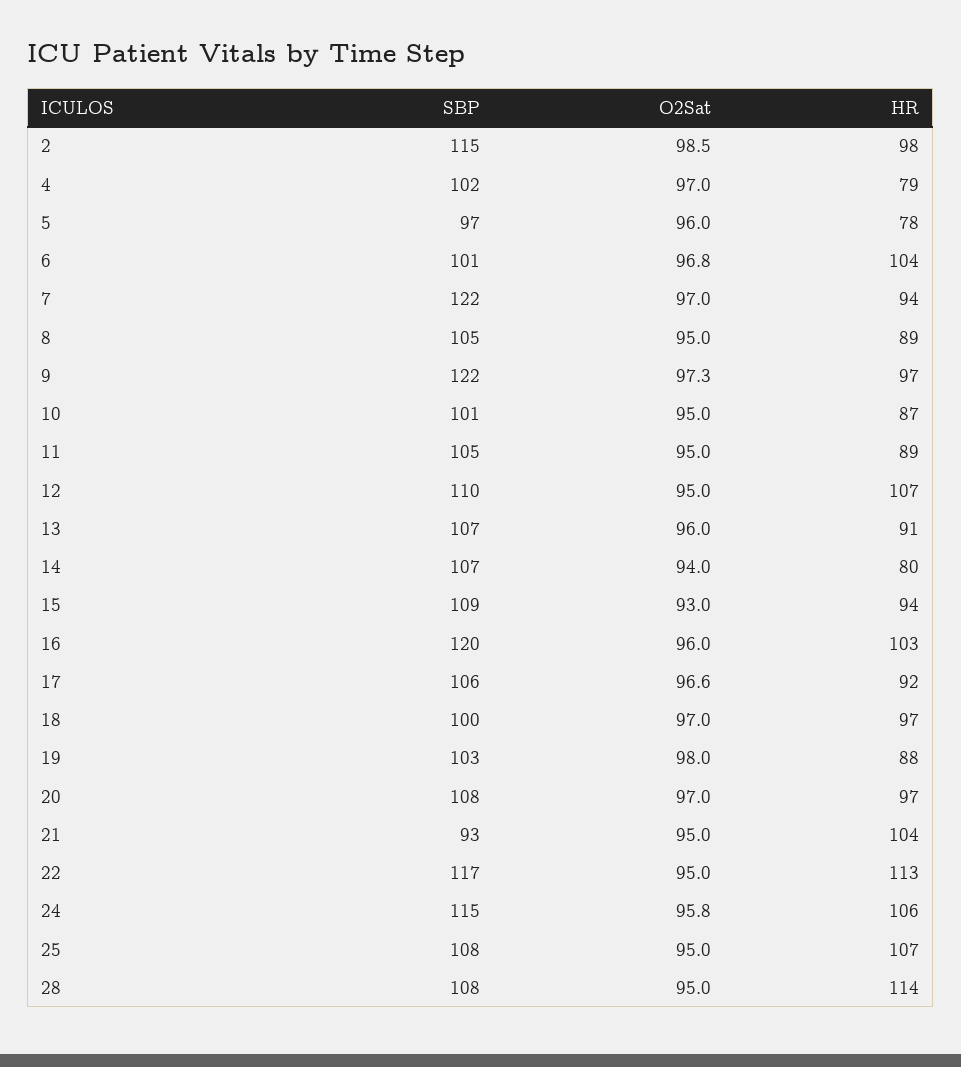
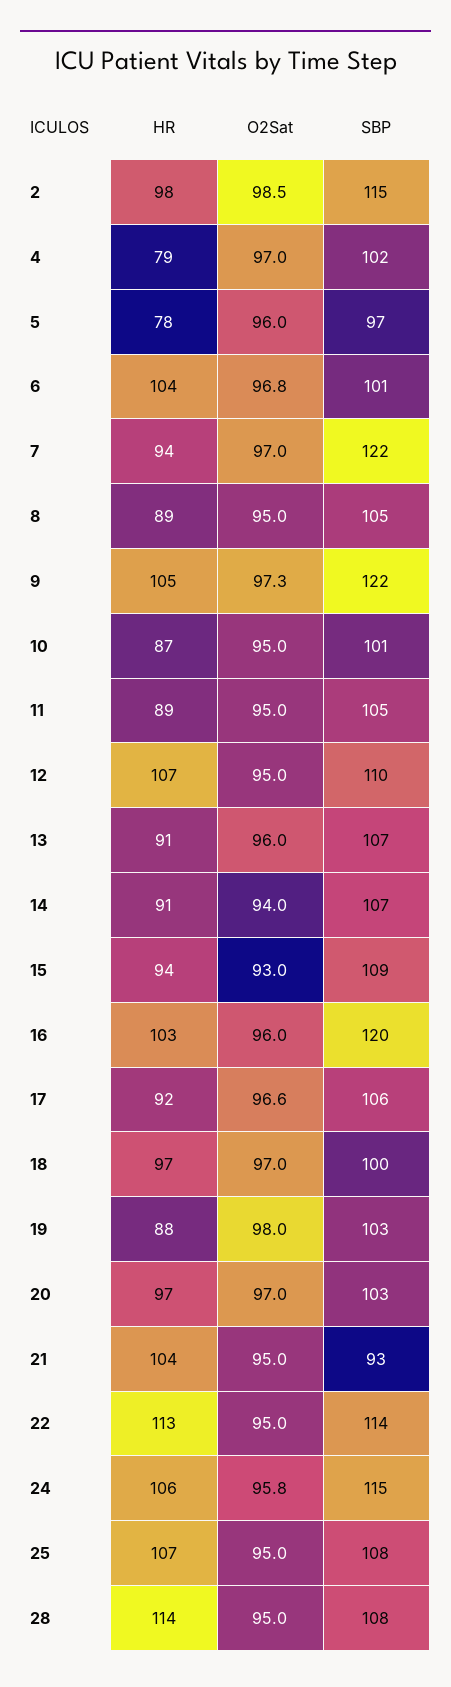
HR, 9: 97 -> 105
HR, 14: 80 -> 91
SBP, 20: 108 -> 103
SBP, 22: 117 -> 114

